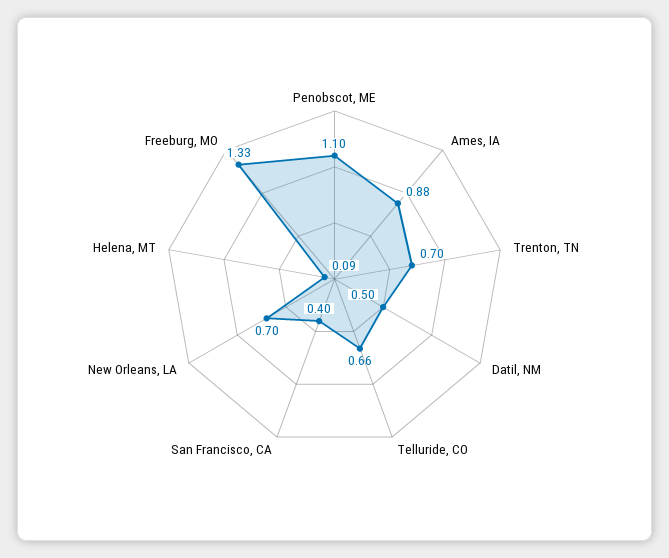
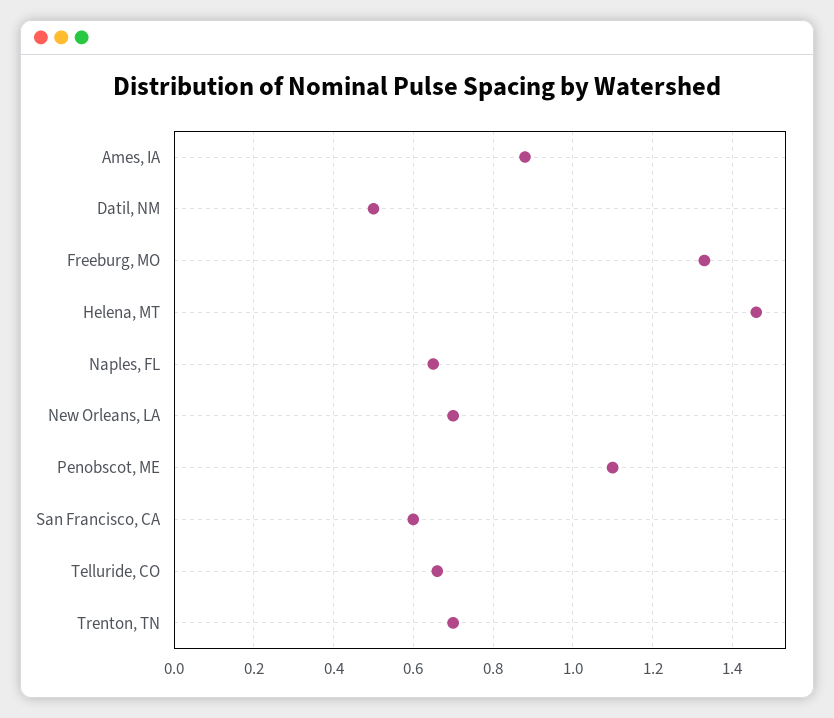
San Francisco, CA: 0.4 -> 0.6
Helena, MT: 0.09 -> 1.45
Naples, FL: none -> 0.65

